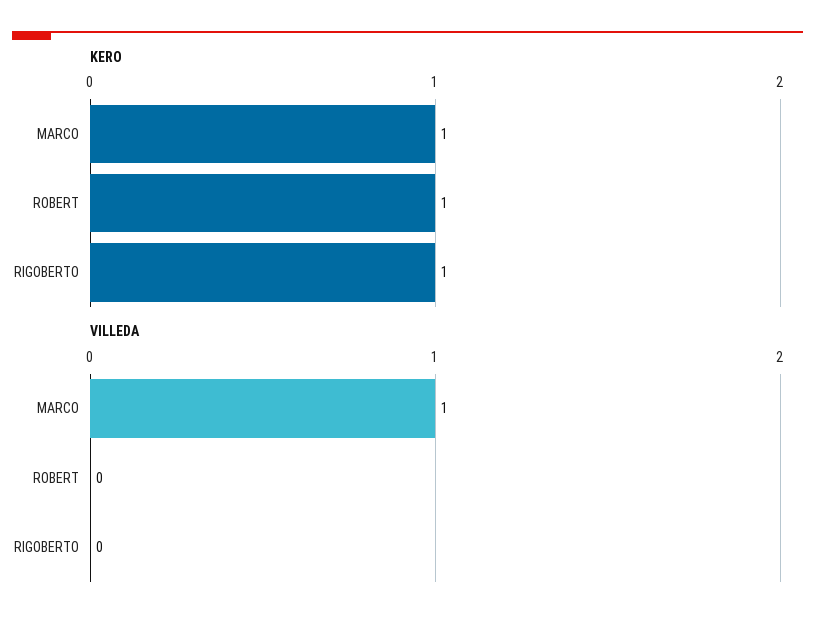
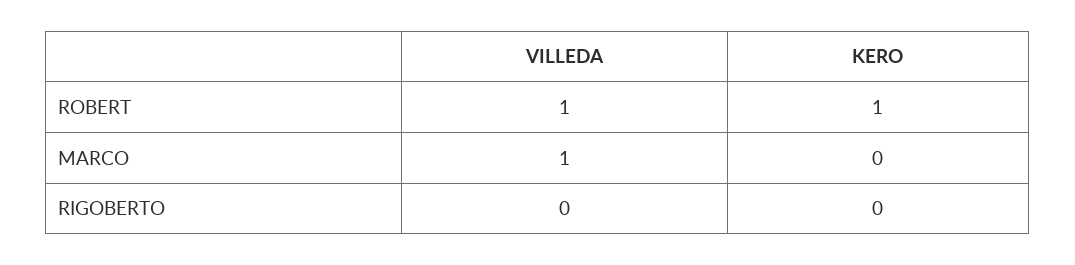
KERO, MARCO: 1 -> 0
KERO, RIGOBERTO: 1 -> 0
VILLEDA, ROBERT: 0 -> 1

